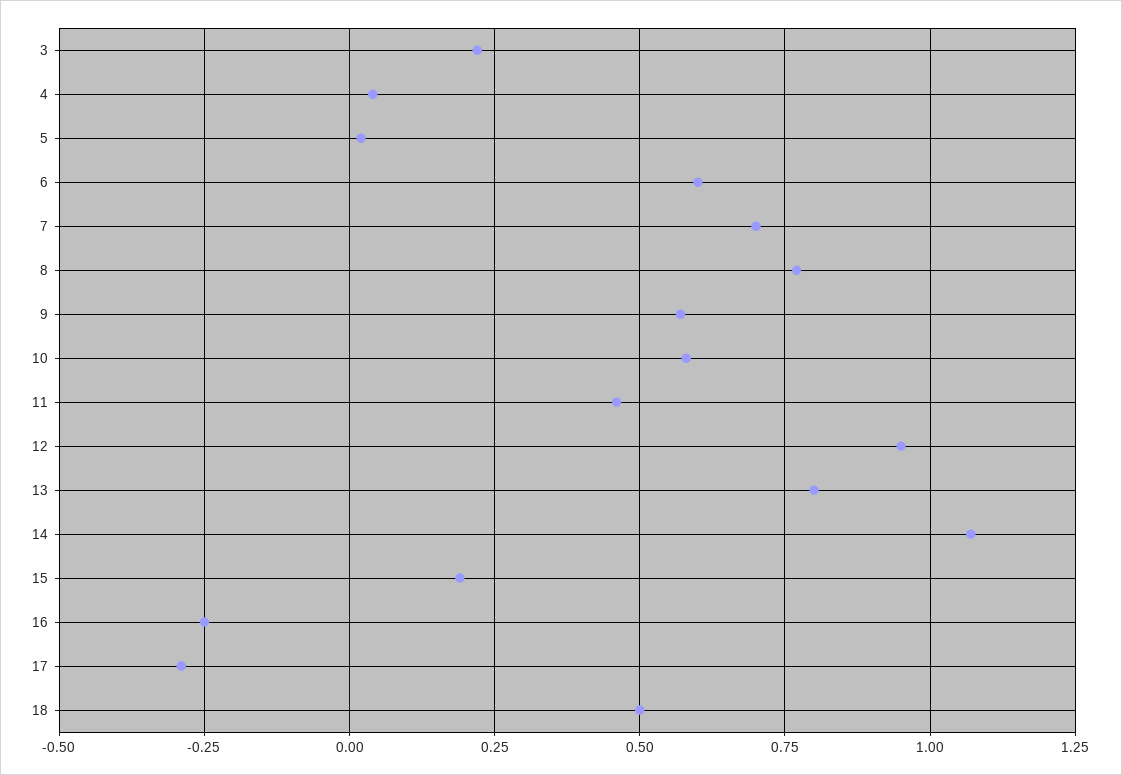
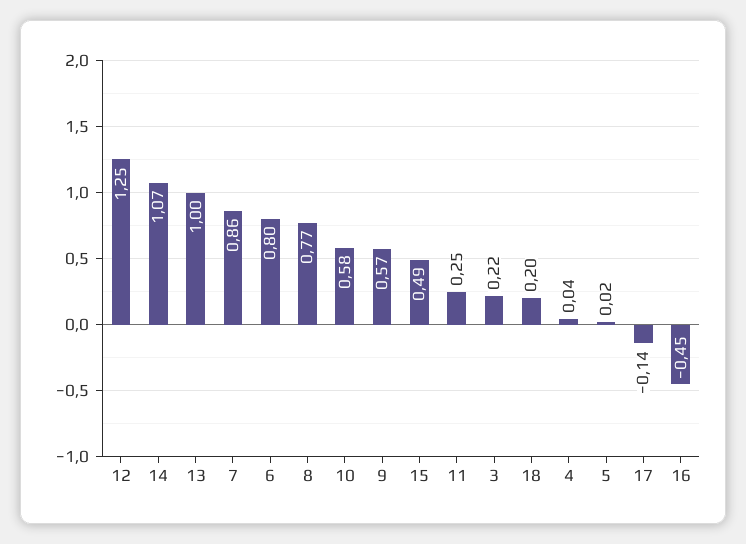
6: 0.6 -> 0.8
7: 0.7 -> 0.86
11: 0.45 -> 0.25
12: 0.95 -> 1.25
13: 0.8 -> 1
15: 0.2 -> 0.49
16: -0.25 -> -0.45
17: -0.3 -> -0.14
18: 0.5 -> 0.2

